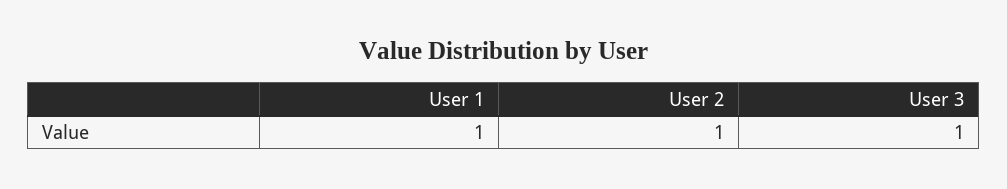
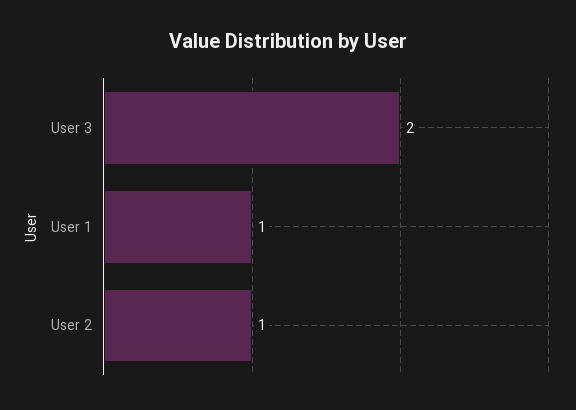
User 3: 1 -> 2

